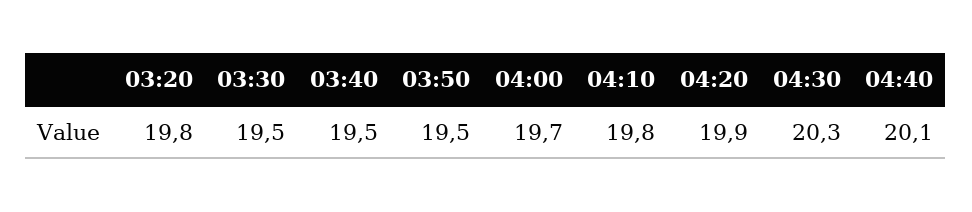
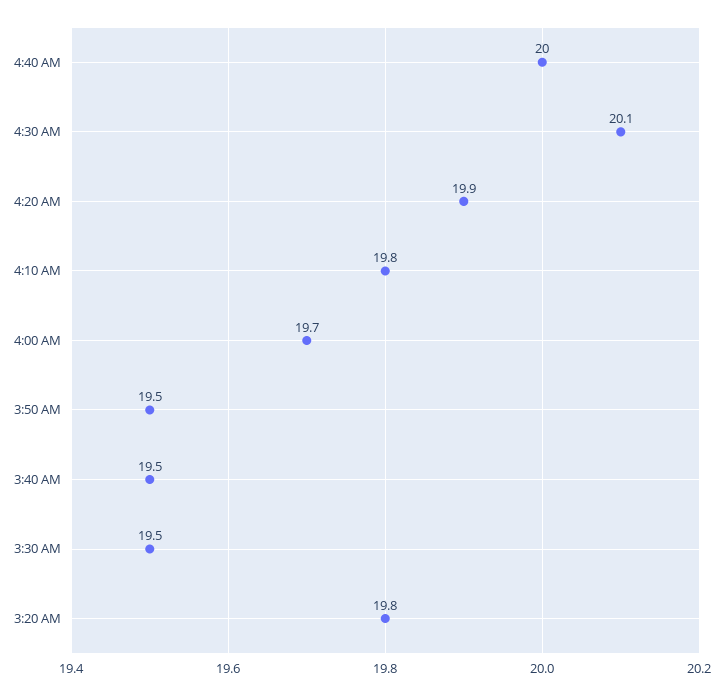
04:30: 20.3 -> 20.1
04:40: 20.1 -> 20

